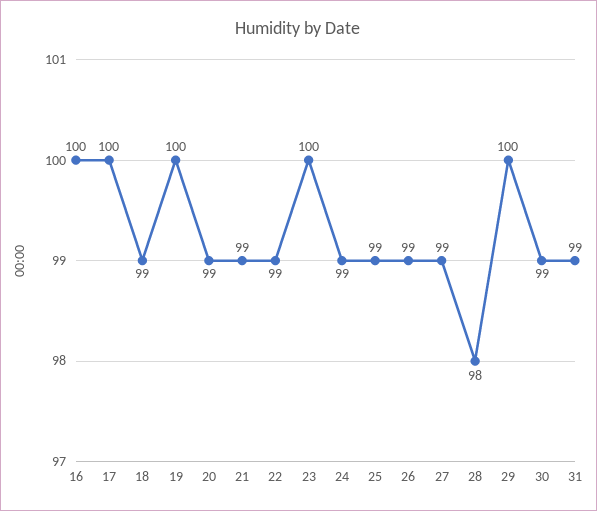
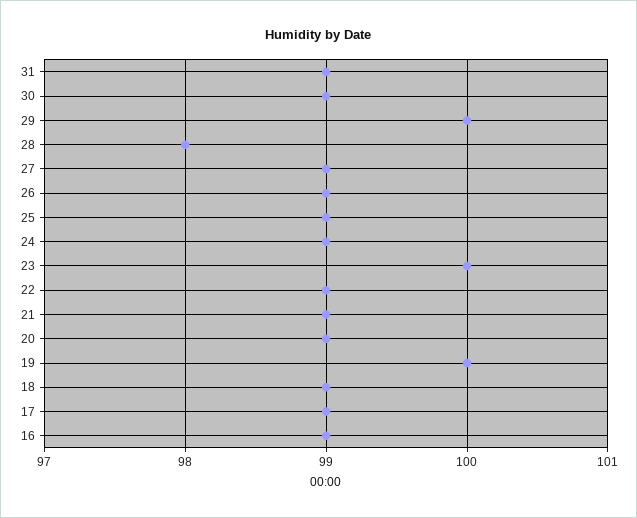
16: 100 -> 99
17: 100 -> 99

